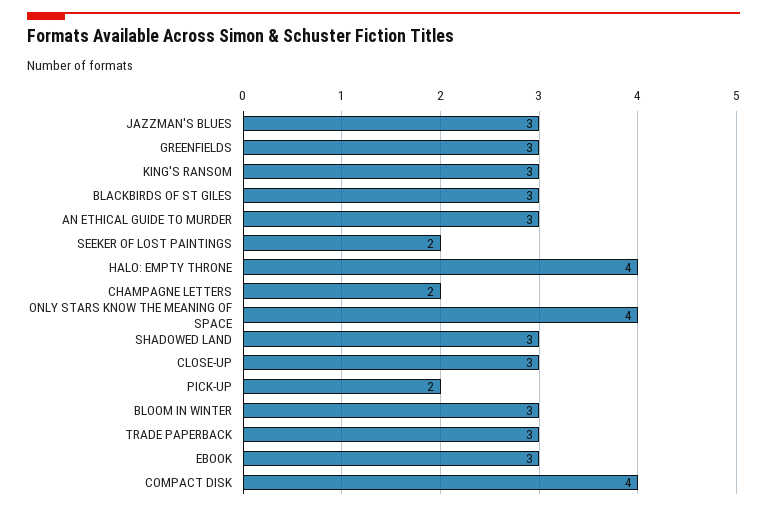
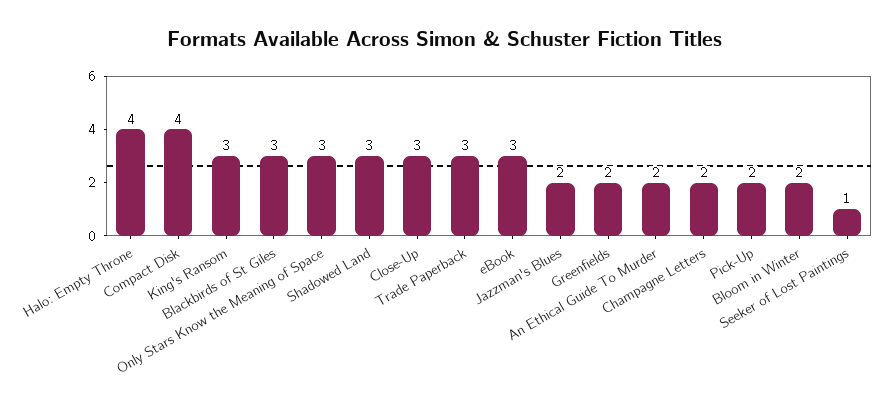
JAZZMAN'S BLUES: 3 -> 2
GREENFIELDS: 3 -> 2
AN ETHICAL GUIDE TO MURDER: 3 -> 2
SEEKER OF LOST PAINTINGS: 2 -> 1
ONLY STARS KNOW THE MEANING OF SPACE: 4 -> 3
BLOOM IN WINTER: 3 -> 2

